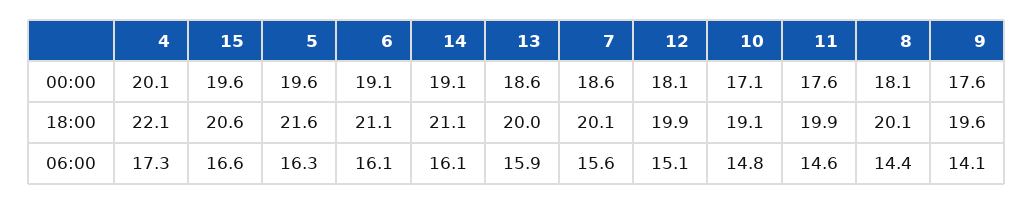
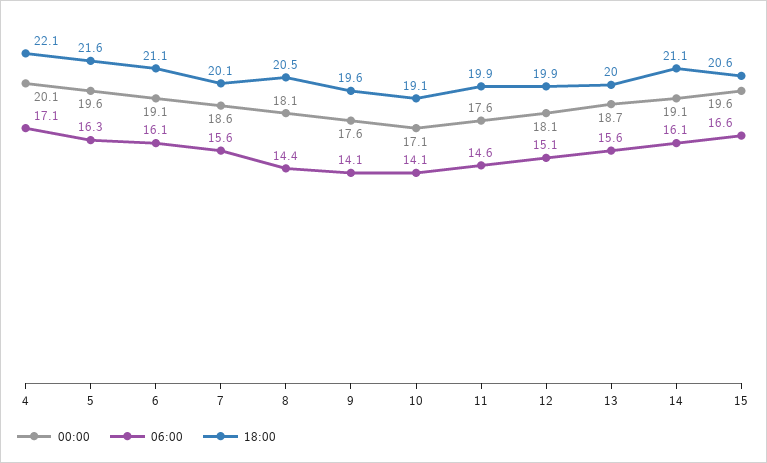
00:00, 13: 18.6 -> 18.7
18:00, 8: 20.1 -> 20.5
06:00, 4: 17.3 -> 17.1
06:00, 13: 15.9 -> 15.6
06:00, 10: 14.8 -> 14.1

